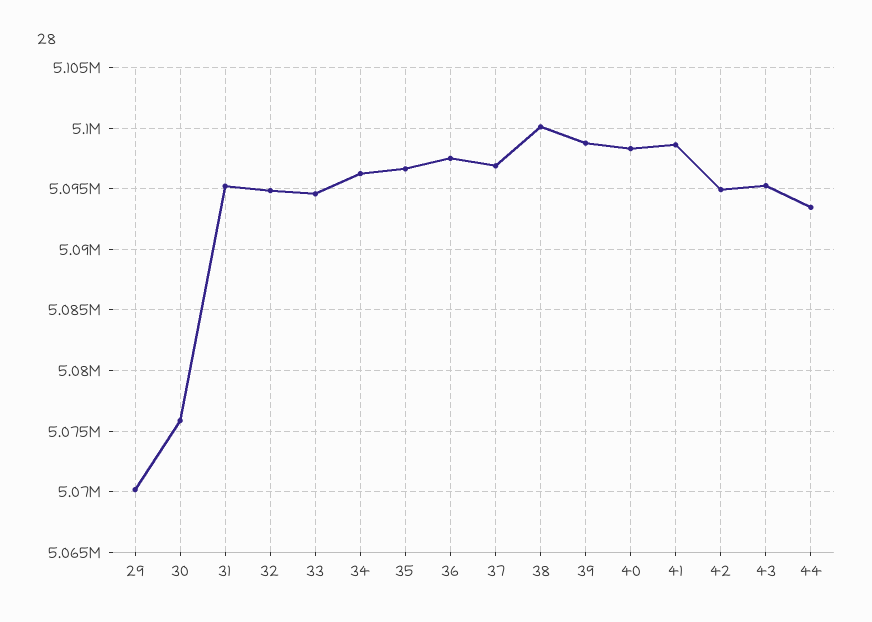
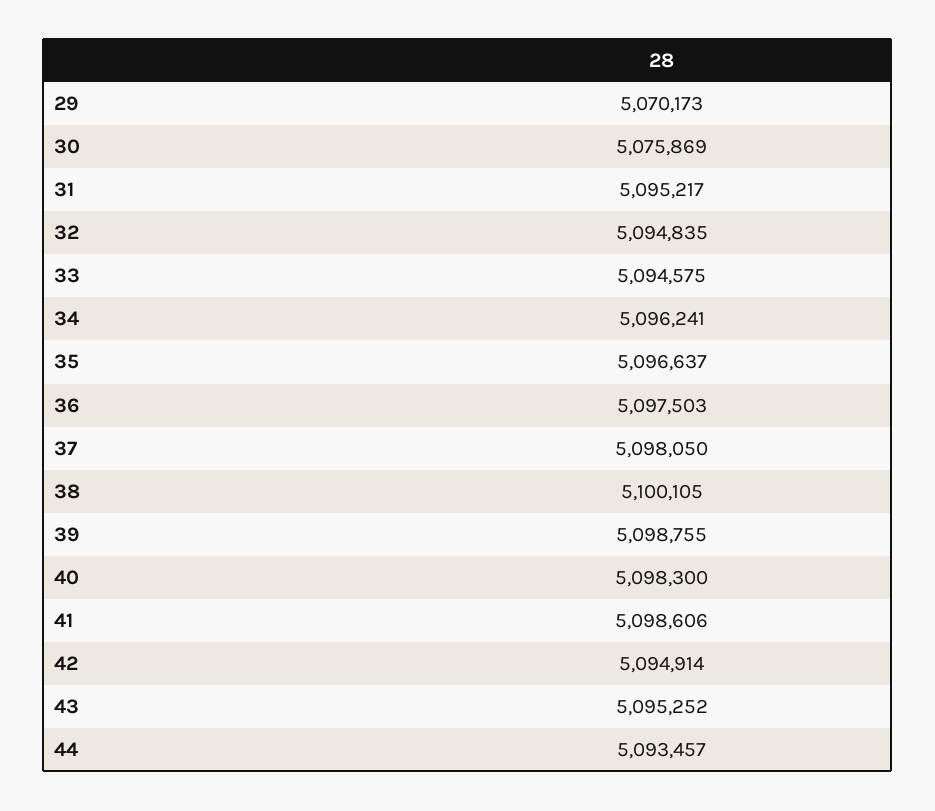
37: 5097000 -> 5098050

